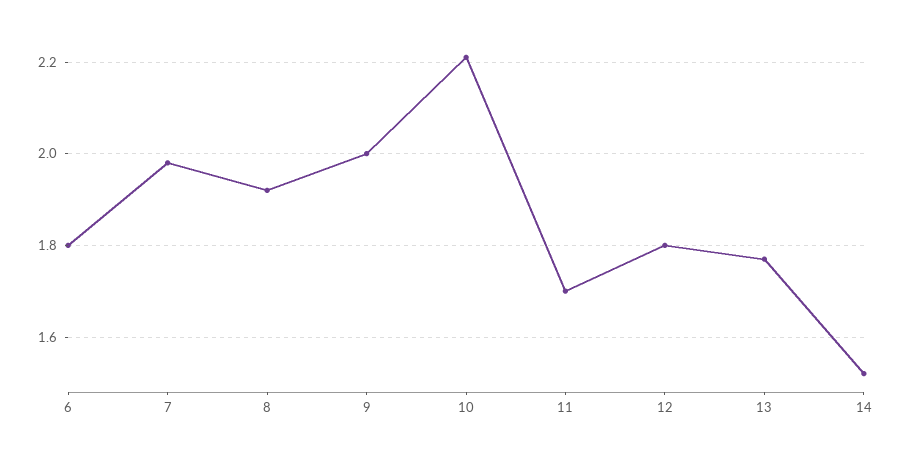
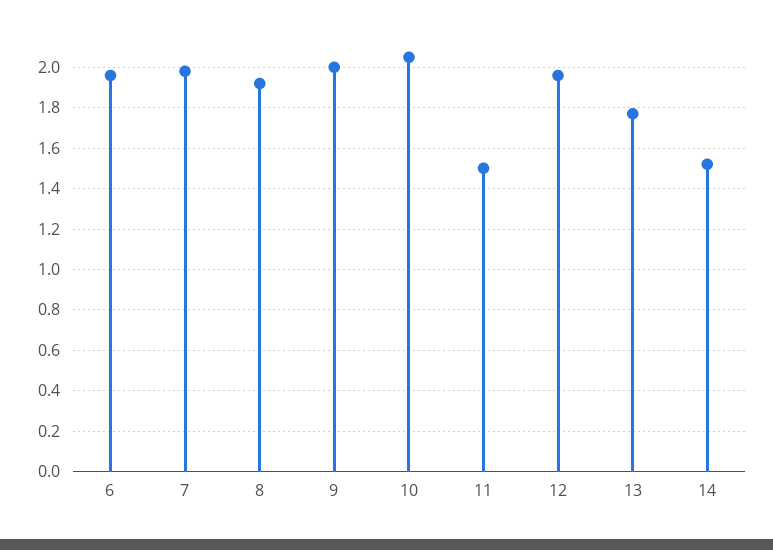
6: 1.8 -> 1.95
10: 2.2 -> 2.05
11: 1.7 -> 1.5
12: 1.8 -> 1.95

